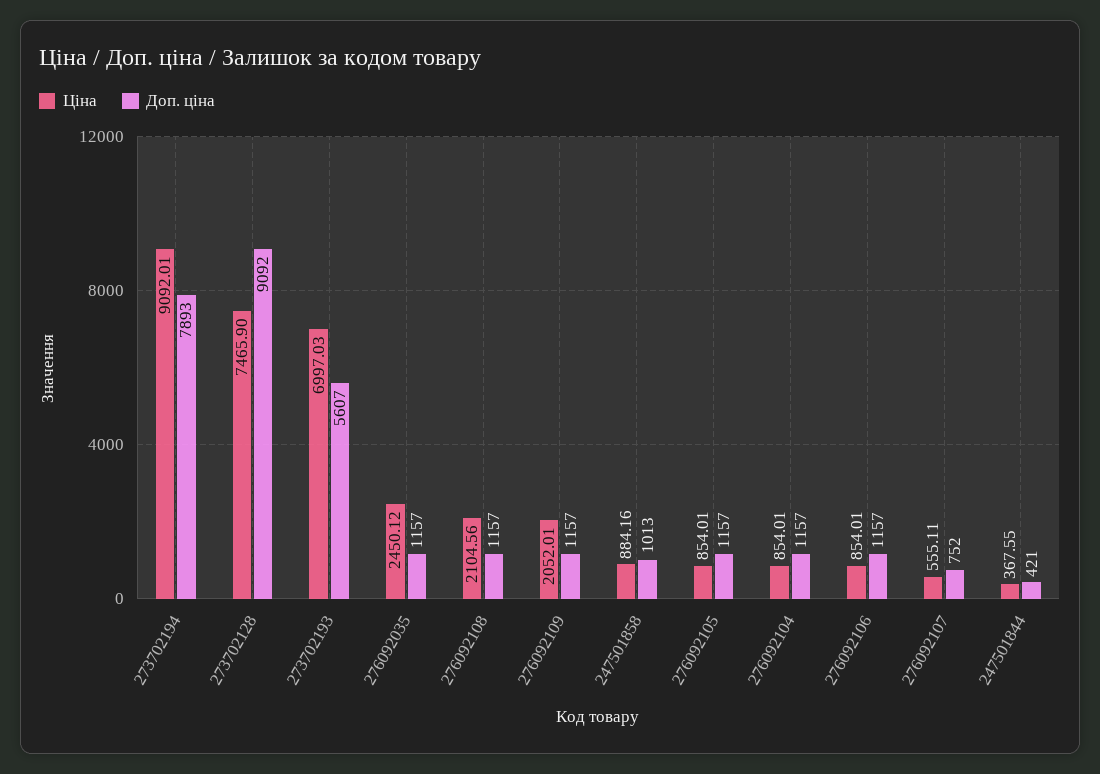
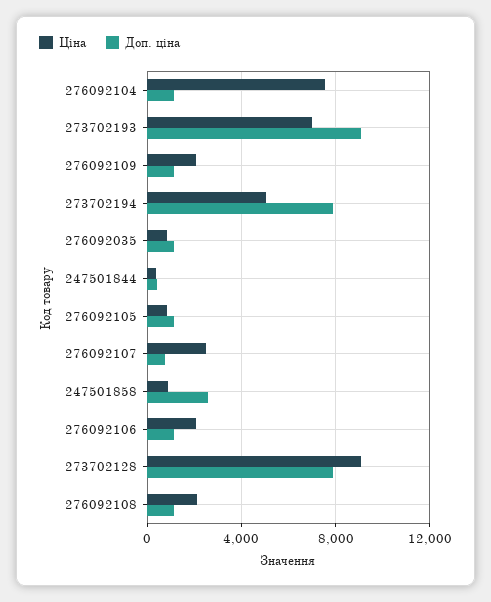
Ціна, 273702194: 9092.01 -> 5000
Ціна, 273702128: 7465.9 -> 9000
Доп. ціна, 273702128: 9092 -> 8000
Доп. ціна, 273702193: 5607 -> 9000
Ціна, 276092035: 2450.12 -> 1000
Доп. ціна, 247501858: 1013 -> 2500
Ціна, 276092104: 854.01 -> 7500
Ціна, 276092106: 854.01 -> 2000
Ціна, 276092107: 555.11 -> 2500

